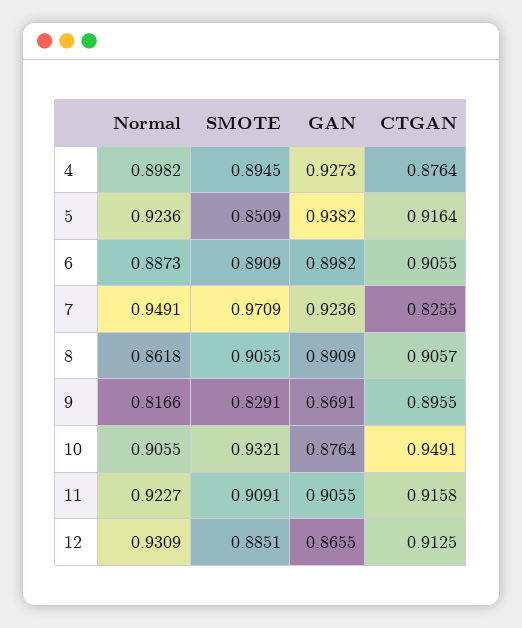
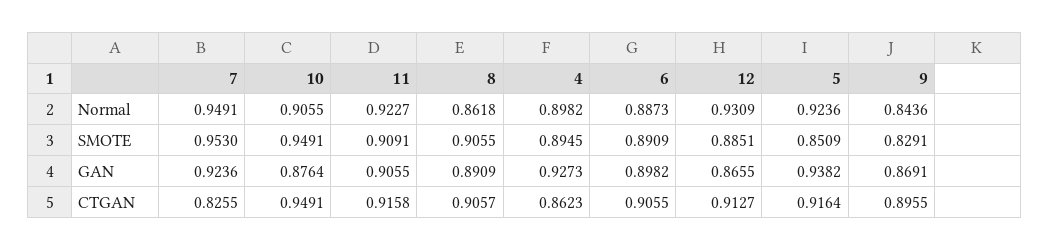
CTGAN, 4: 0.8764 -> 0.8623
SMOTE, 7: 0.9709 -> 0.953
Normal, 9: 0.8166 -> 0.8436
SMOTE, 10: 0.9321 -> 0.9491
CTGAN, 12: 0.9125 -> 0.9127

